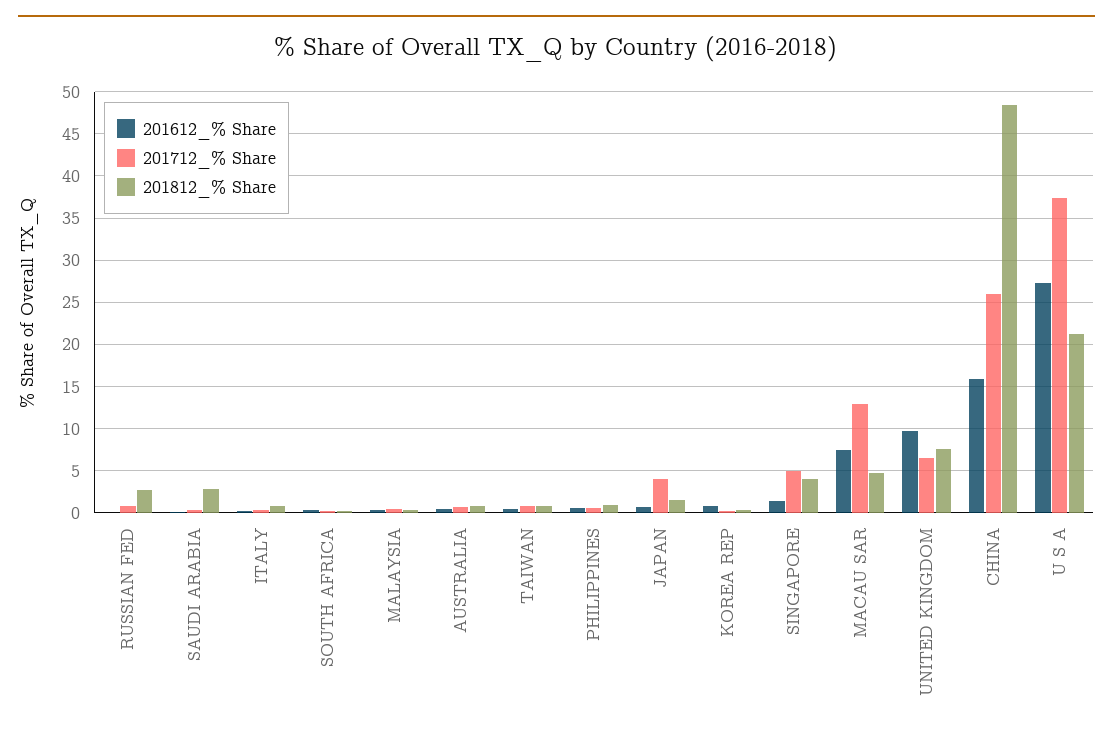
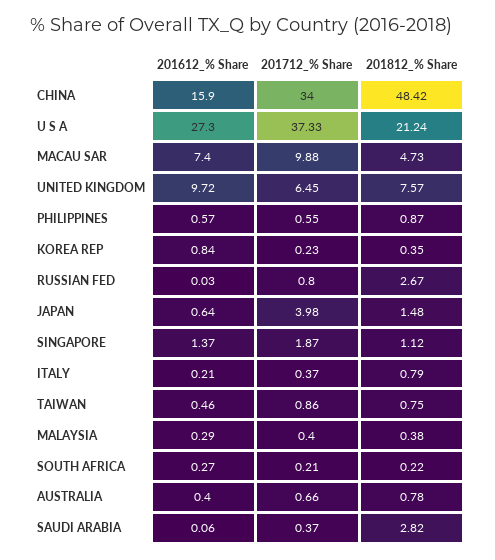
201712_% Share, SINGAPORE: 5 -> 1.87
201812_% Share, SINGAPORE: 4 -> 1.12
201712_% Share, MACAU SAR: 13 -> 9.88
201712_% Share, CHINA: 26 -> 34

